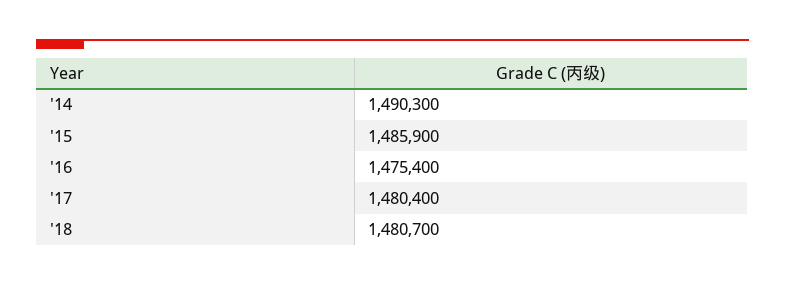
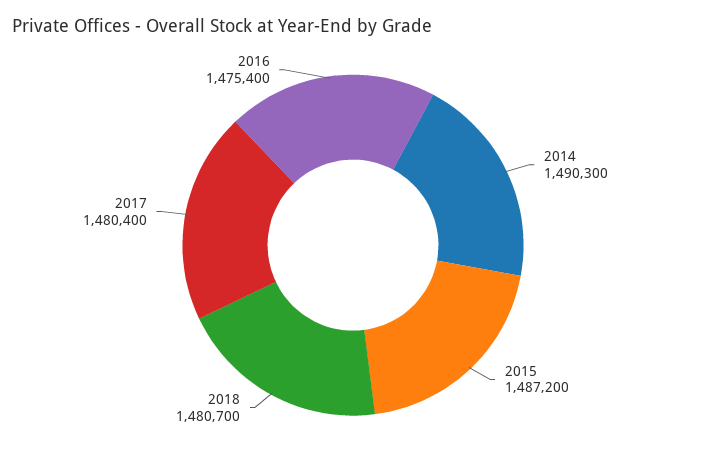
'15: 1485900 -> 1487200

